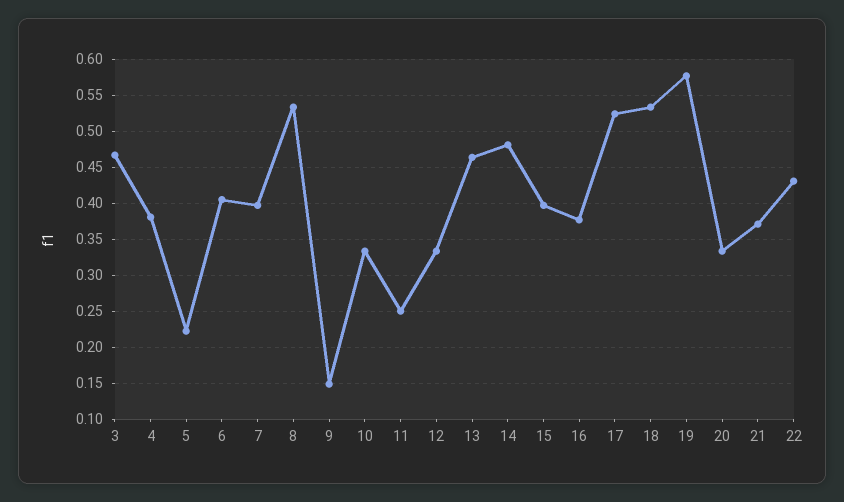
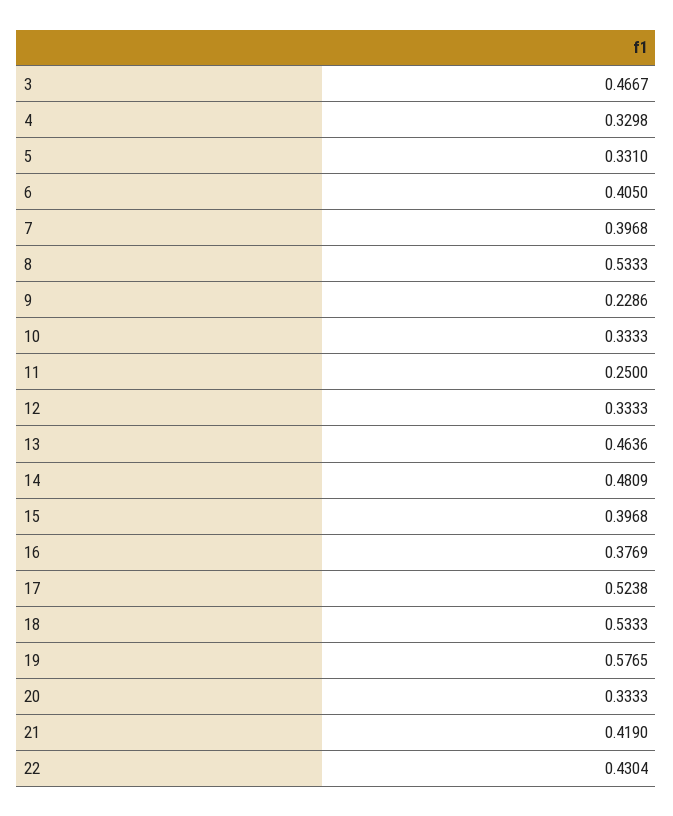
4: 0.38 -> 0.3298
5: 0.22 -> 0.331
9: 0.15 -> 0.2286
21: 0.37 -> 0.419

